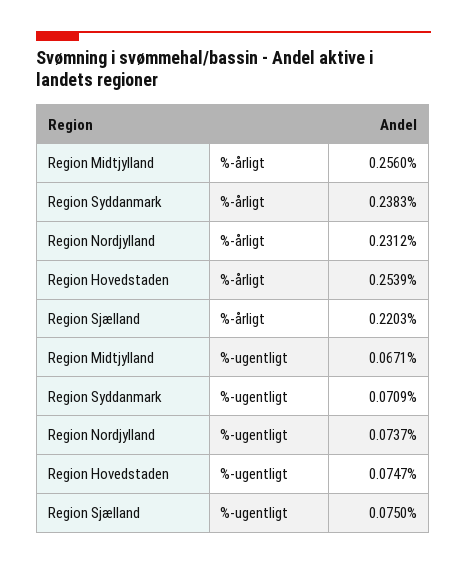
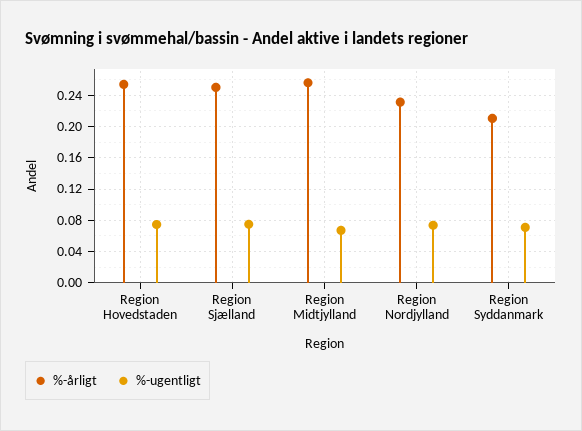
%-årligt, Region Syddanmark: 0.2383 -> 0.21
%-årligt, Region Sjælland: 0.2203 -> 0.25

